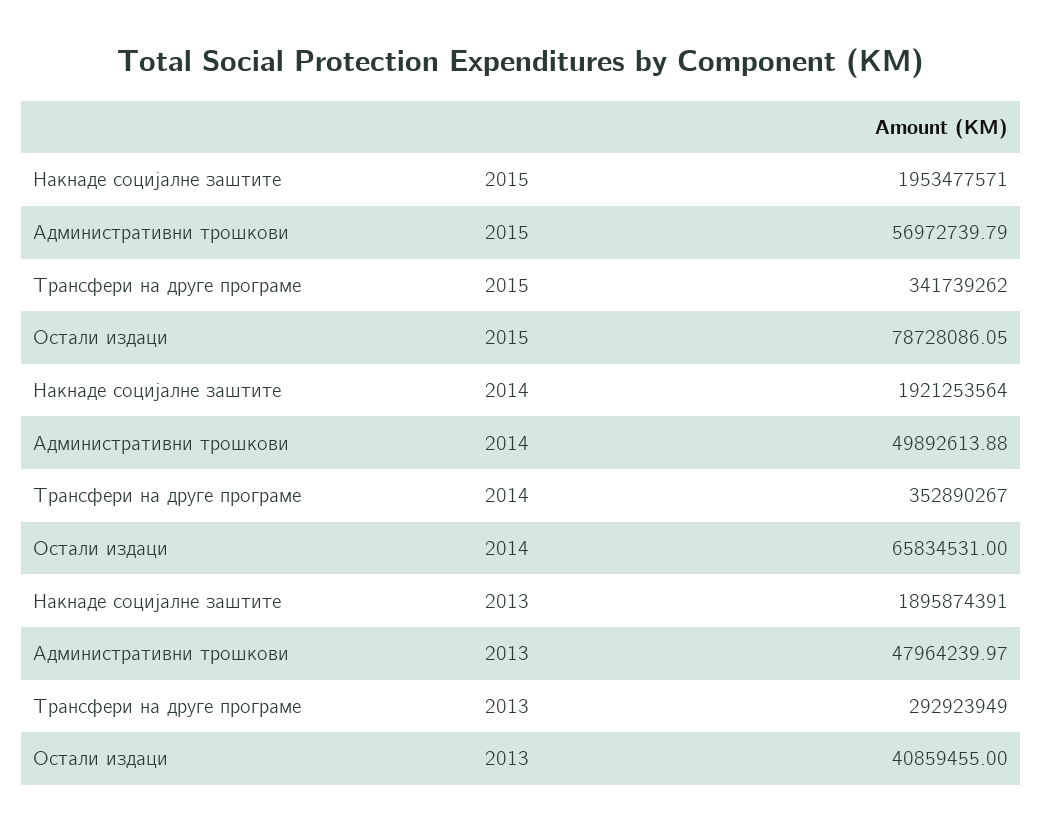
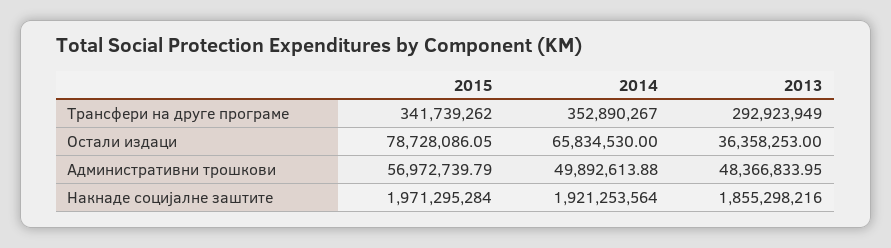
Накнаде социјалне заштите, 2015: 1953477571 -> 1971295284
Остали издаци, 2014: 65834531 -> 65834530
Накнаде социјалне заштите, 2013: 1895874391 -> 1855298216
Административни трошкови, 2013: 47964239.97 -> 48366833.95
Остали издаци, 2013: 40859455 -> 36358253

